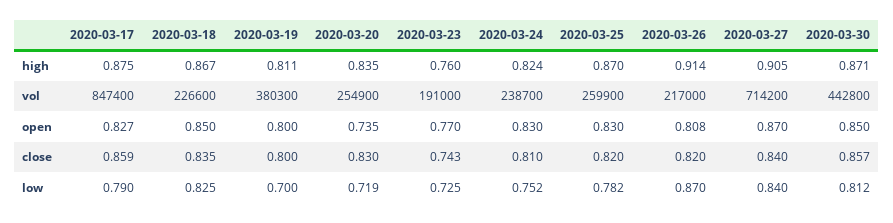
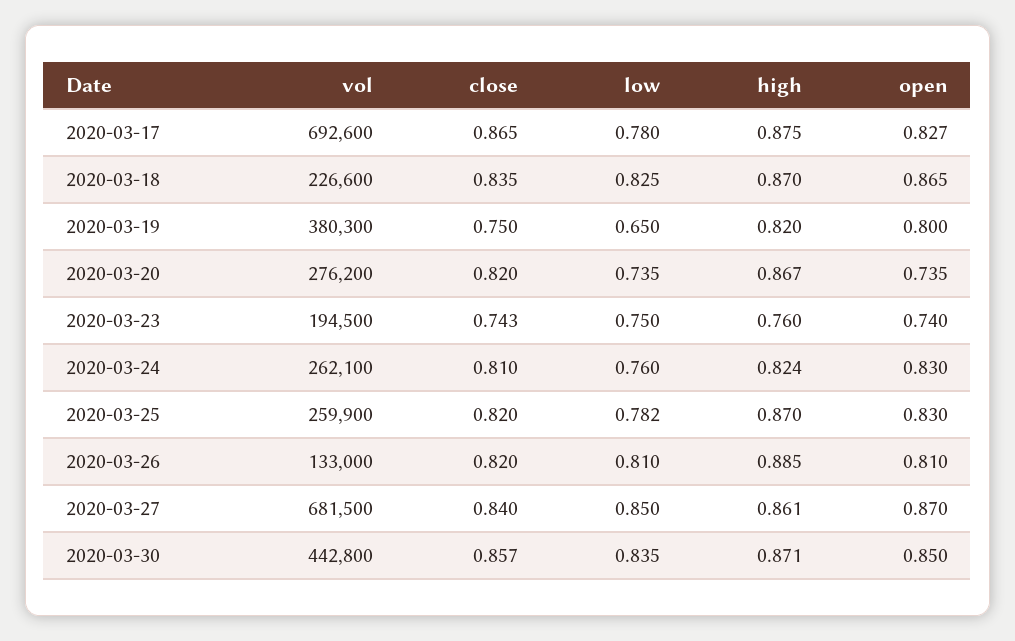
2020-03-18, high: 0.867 -> 0.87
2020-03-19, high: 0.811 -> 0.82
2020-03-20, high: 0.835 -> 0.867
2020-03-26, high: 0.914 -> 0.885
2020-03-27, high: 0.905 -> 0.861
2020-03-17, vol: 847400 -> 692600
2020-03-20, vol: 254900 -> 276200
2020-03-23, vol: 191000 -> 194500
2020-03-24, vol: 238700 -> 262100
2020-03-26, vol: 217000 -> 133000
2020-03-27, vol: 714200 -> 681500
2020-03-18, open: 0.85 -> 0.865
2020-03-23, open: 0.77 -> 0.74
2020-03-26, open: 0.808 -> 0.81
2020-03-17, close: 0.859 -> 0.865
2020-03-19, close: 0.8 -> 0.75
2020-03-20, close: 0.83 -> 0.82
2020-03-17, low: 0.79 -> 0.78
2020-03-19, low: 0.7 -> 0.65
2020-03-20, low: 0.719 -> 0.735
2020-03-23, low: 0.725 -> 0.75
2020-03-24, low: 0.752 -> 0.76
2020-03-26, low: 0.87 -> 0.81
2020-03-27, low: 0.84 -> 0.85
2020-03-30, low: 0.812 -> 0.835

